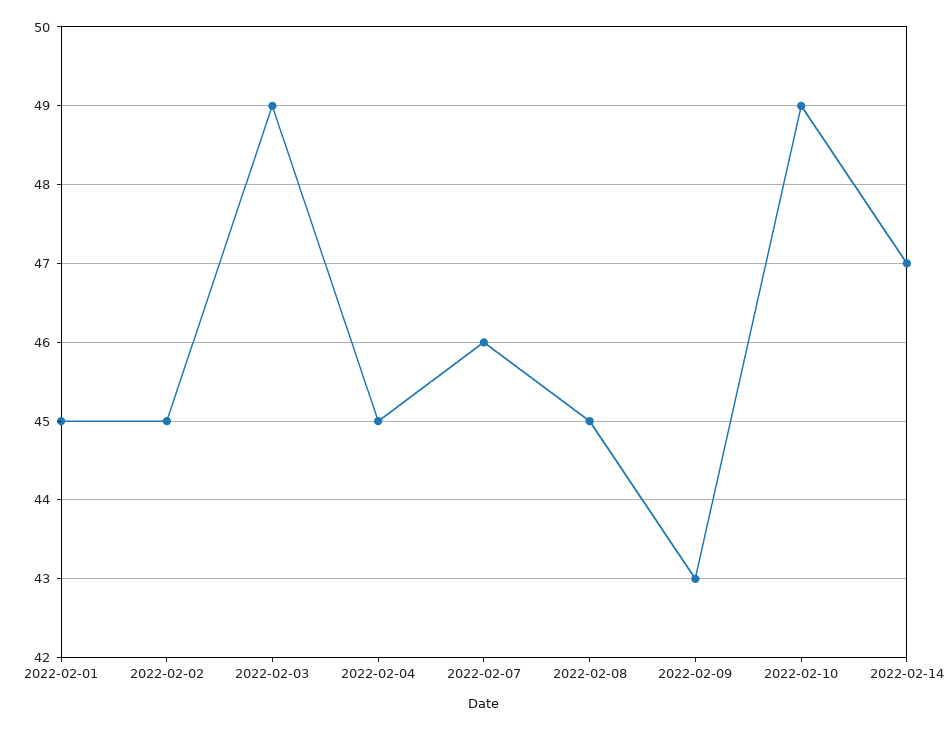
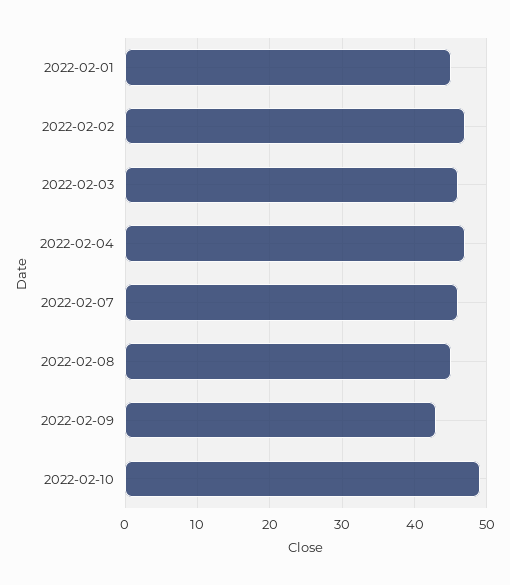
2022-02-02: 45 -> 47
2022-02-03: 49 -> 46
2022-02-04: 45 -> 47
2022-02-14: 47 -> none

